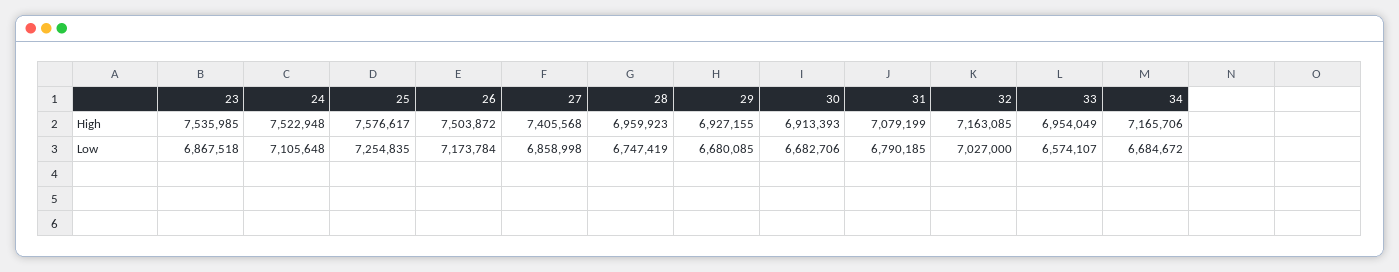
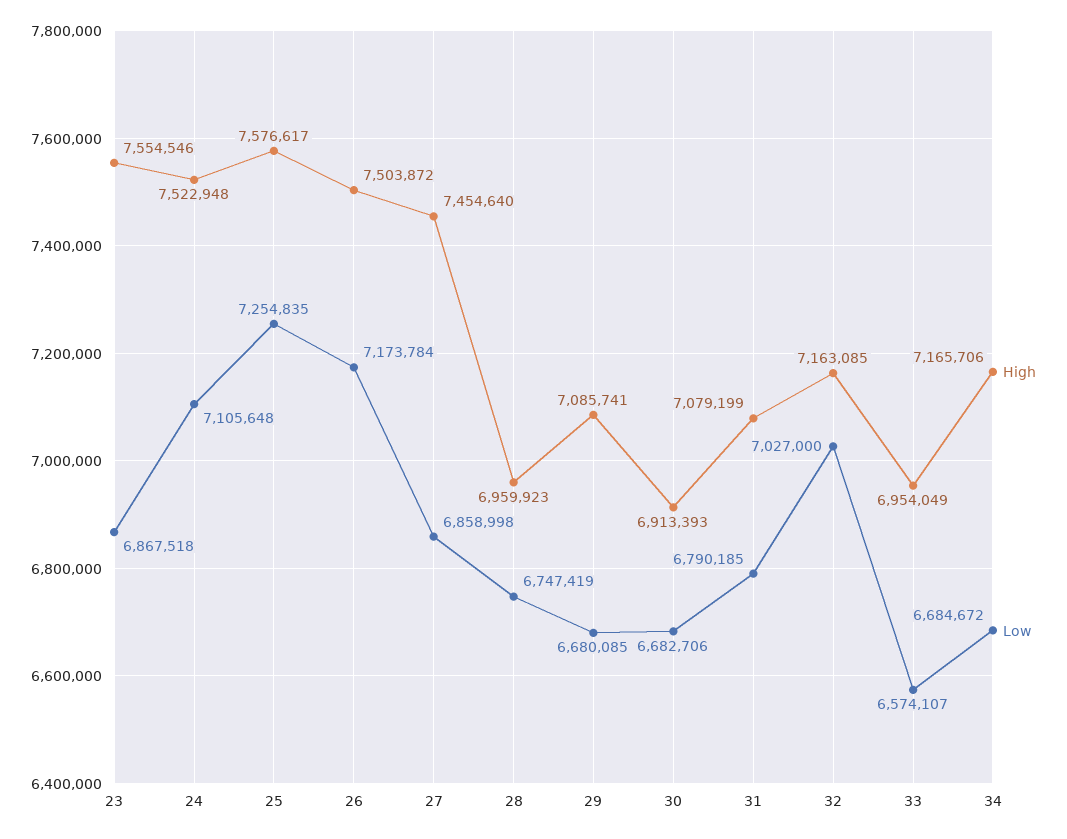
High, 23: 7535985 -> 7554546
High, 27: 7405568 -> 7454640
High, 29: 6927155 -> 7085741

